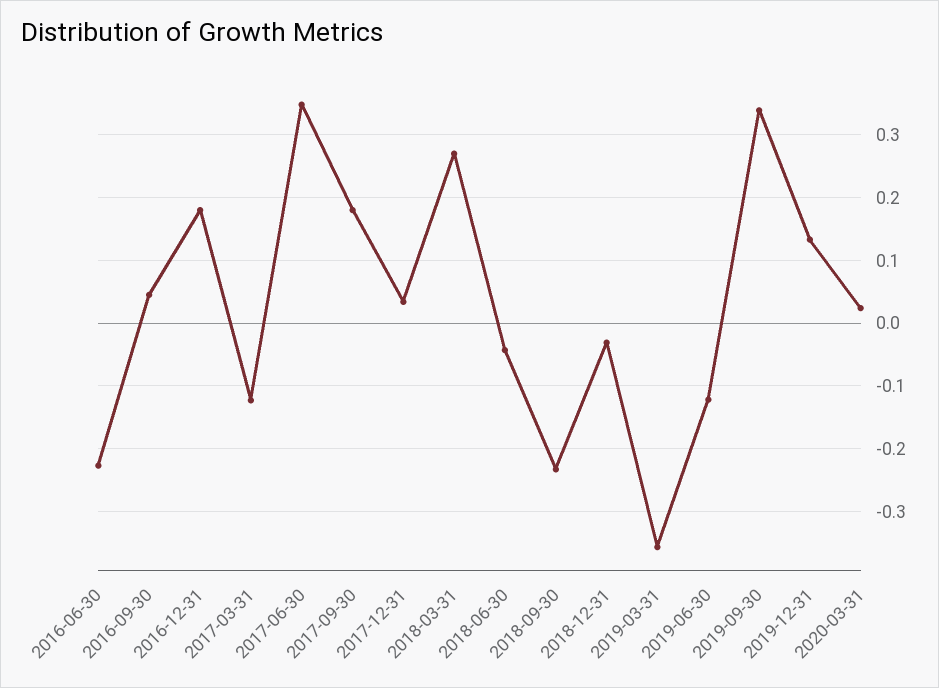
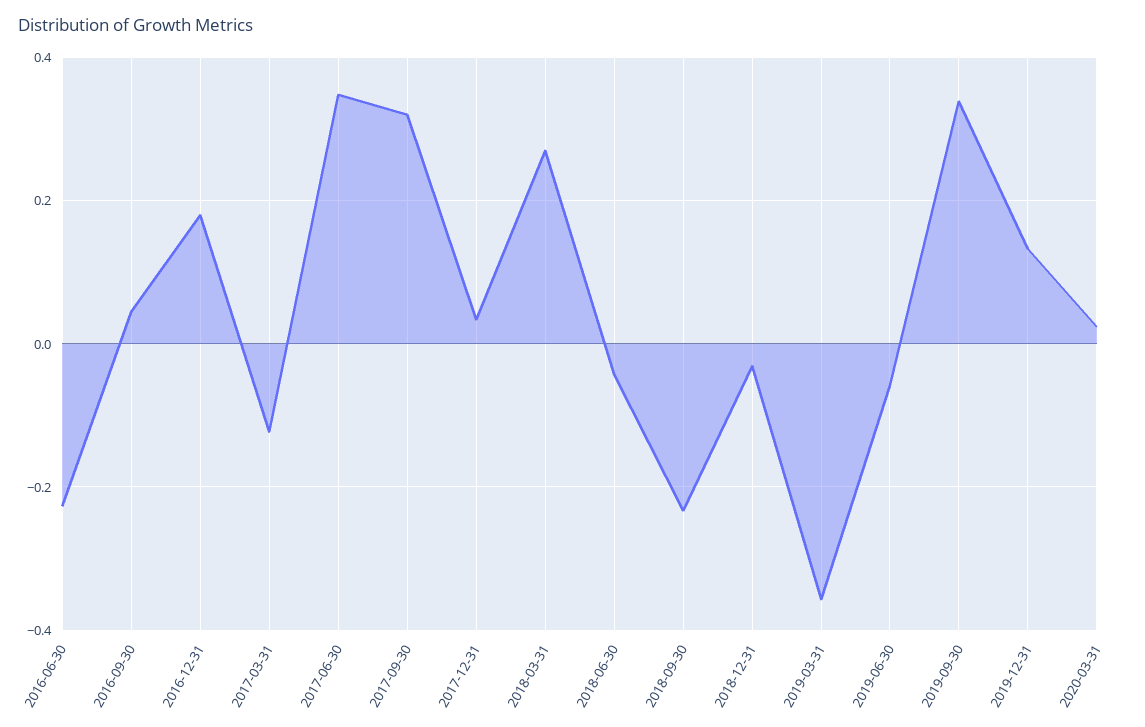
2017-09-30: 0.18 -> 0.32
2019-06-30: -0.12 -> -0.06

